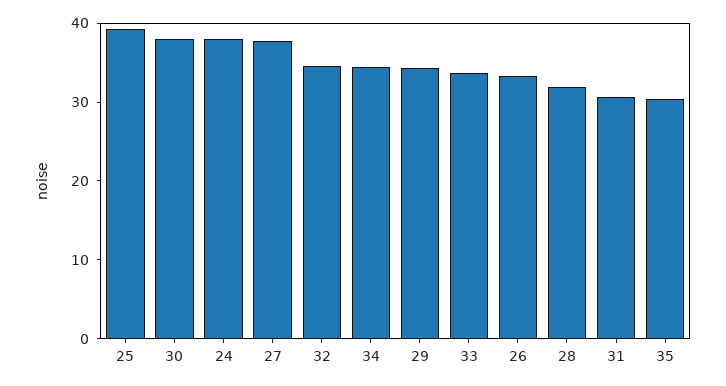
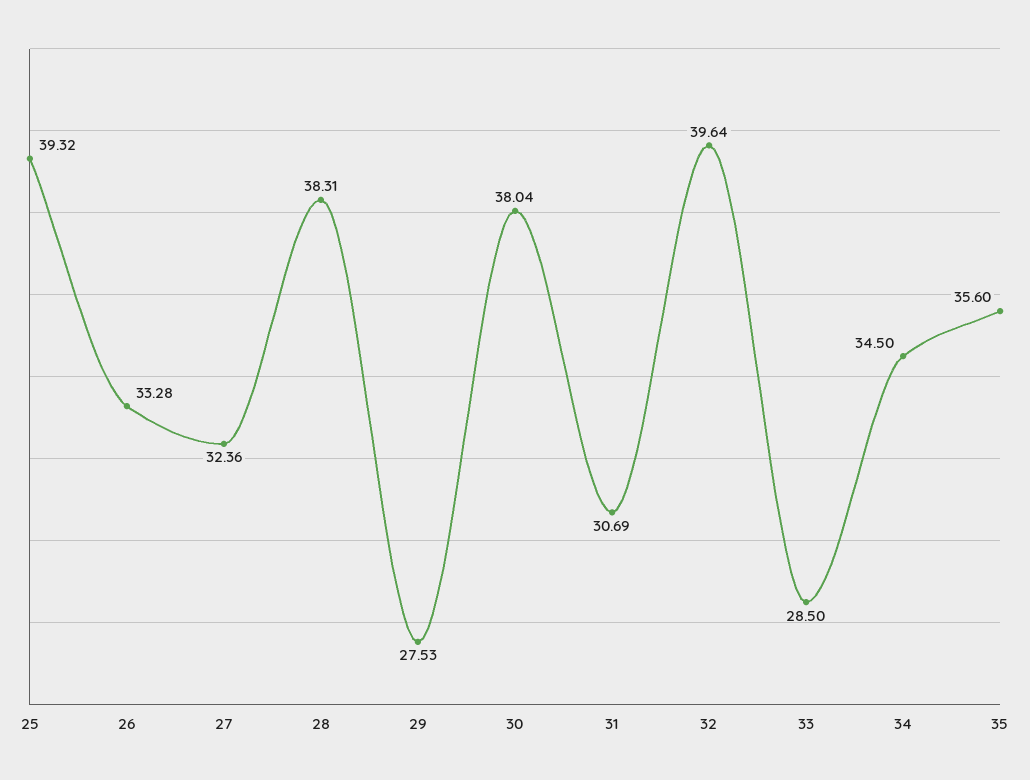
24: 38 -> none
27: 38 -> 32.36
32: 34 -> 39.64
29: 34 -> 27.53
33: 34 -> 28.5
28: 32 -> 38.31
35: 30 -> 35.6

